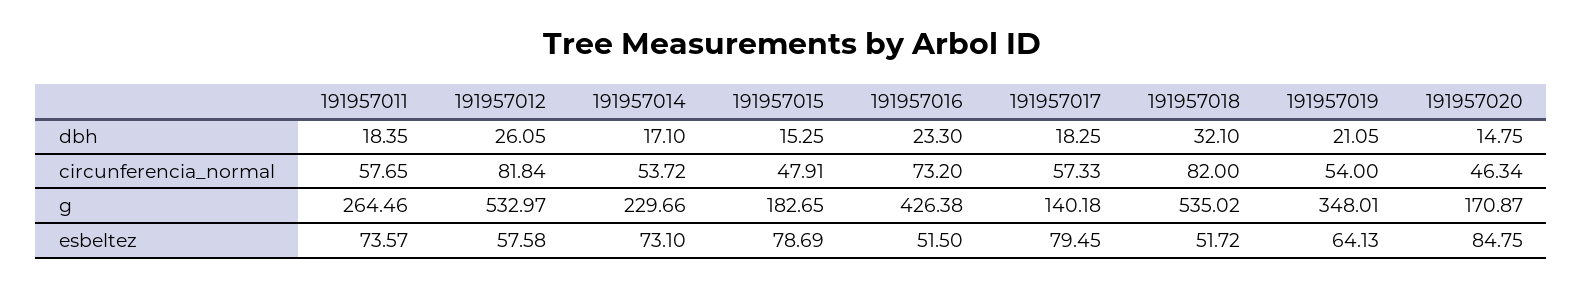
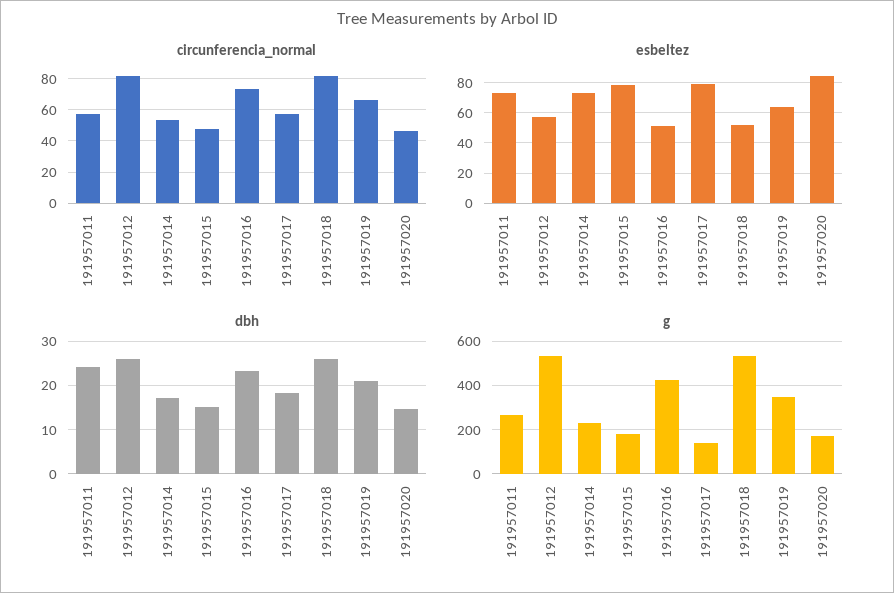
dbh, 191957011: 18.35 -> 24
dbh, 191957018: 32.1 -> 26
circunferencia_normal, 191957019: 54 -> 65

